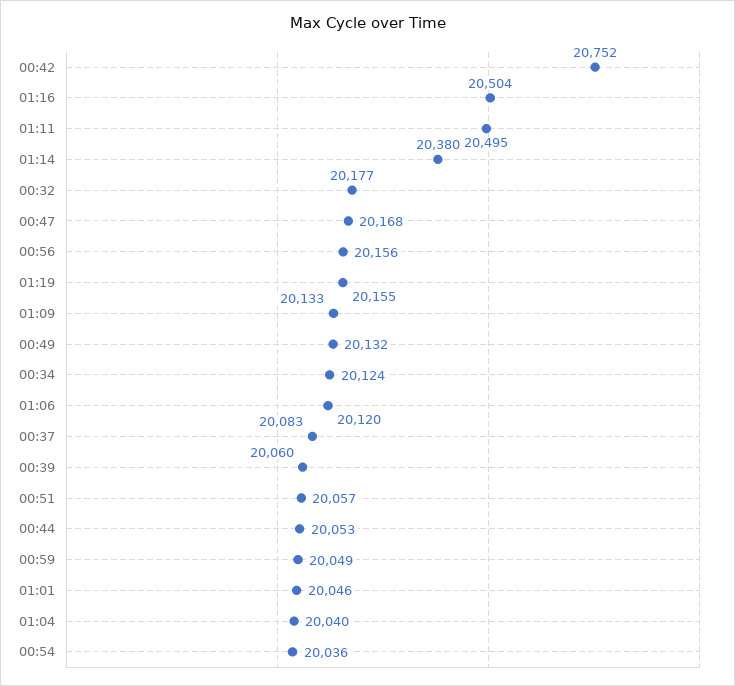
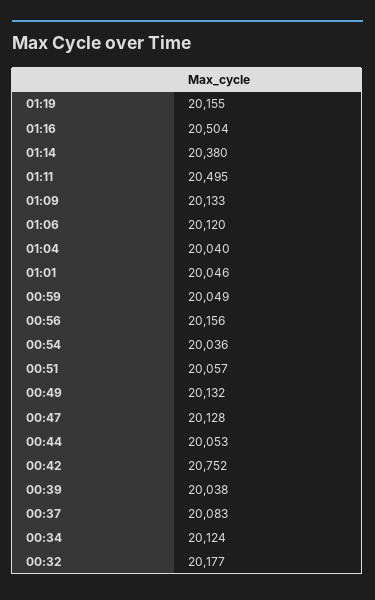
00:47: 20168 -> 20128
00:39: 20060 -> 20038

